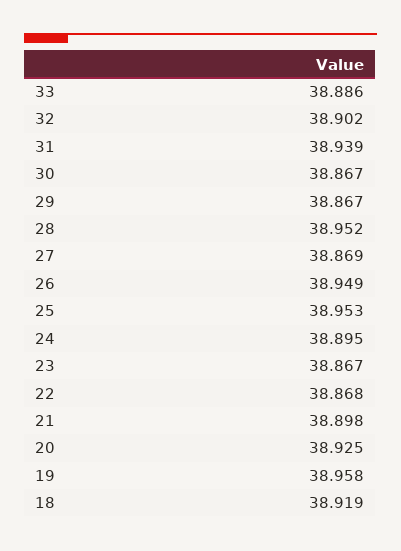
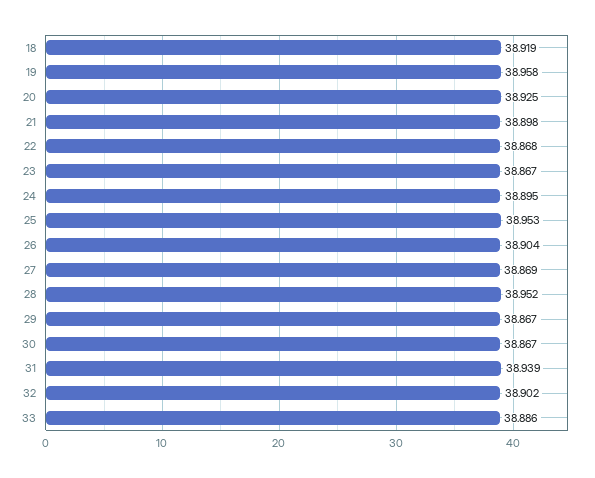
26: 38.949 -> 38.904

